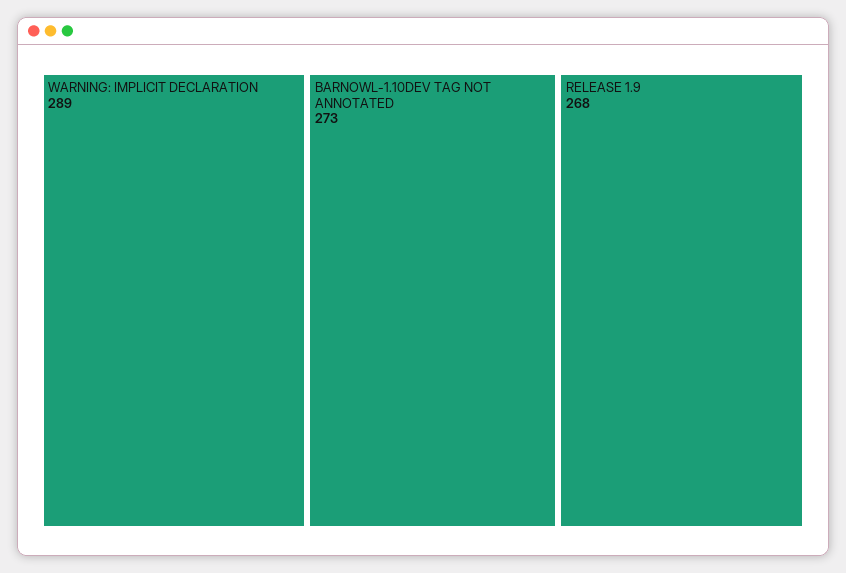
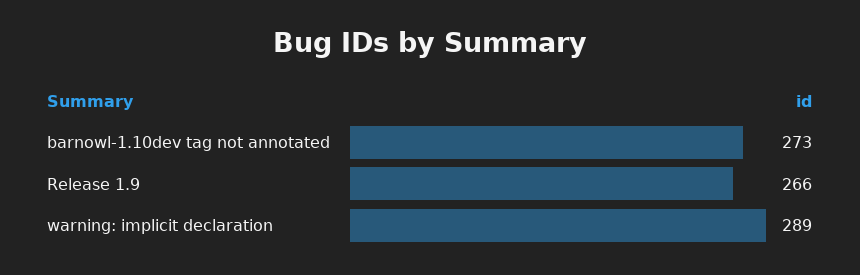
RELEASE 1.9: 268 -> 266

